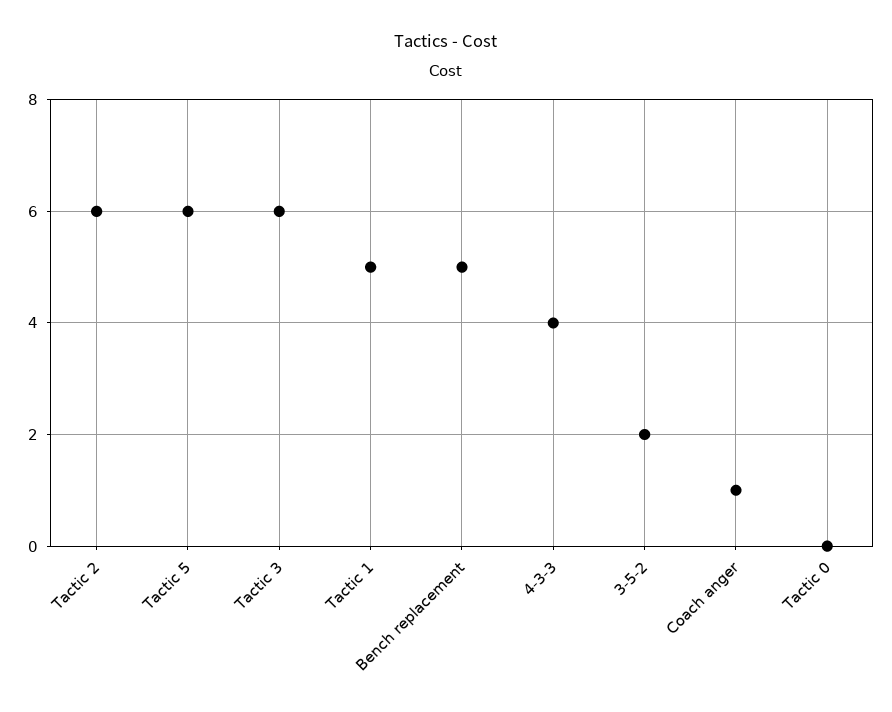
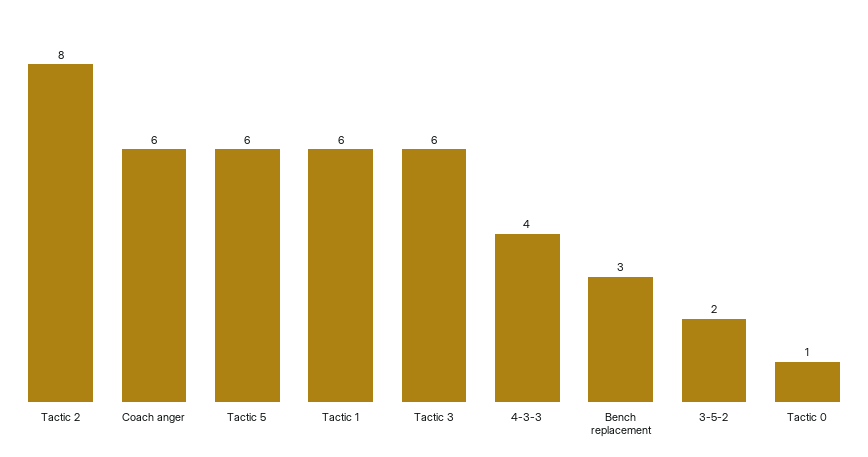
Tactic 2: 6 -> 8
Tactic 1: 5 -> 6
Bench replacement: 5 -> 3
Coach anger: 1 -> 6
Tactic 0: 0 -> 1

